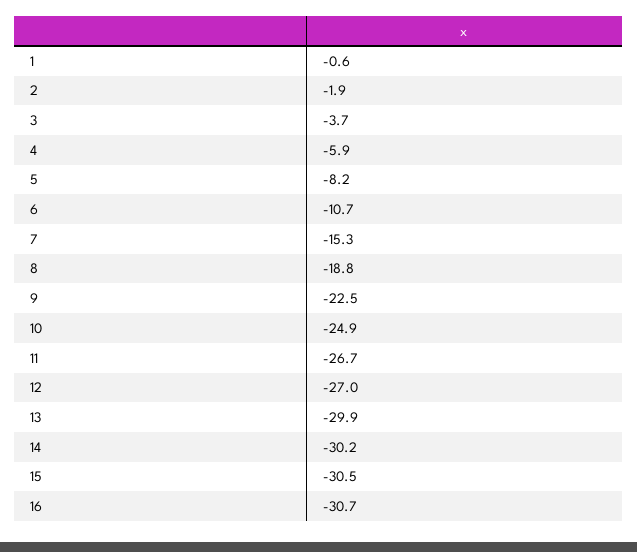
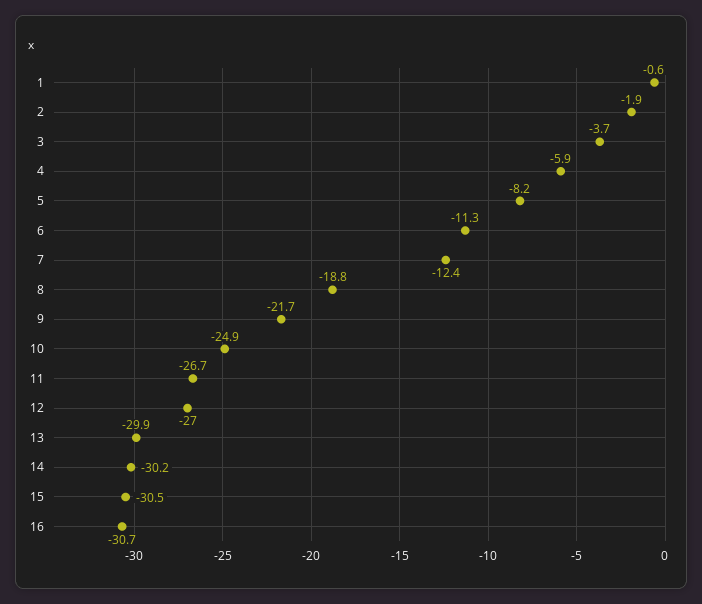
6: -10.7 -> -11.3
7: -15.3 -> -12.4
9: -22.5 -> -21.7

